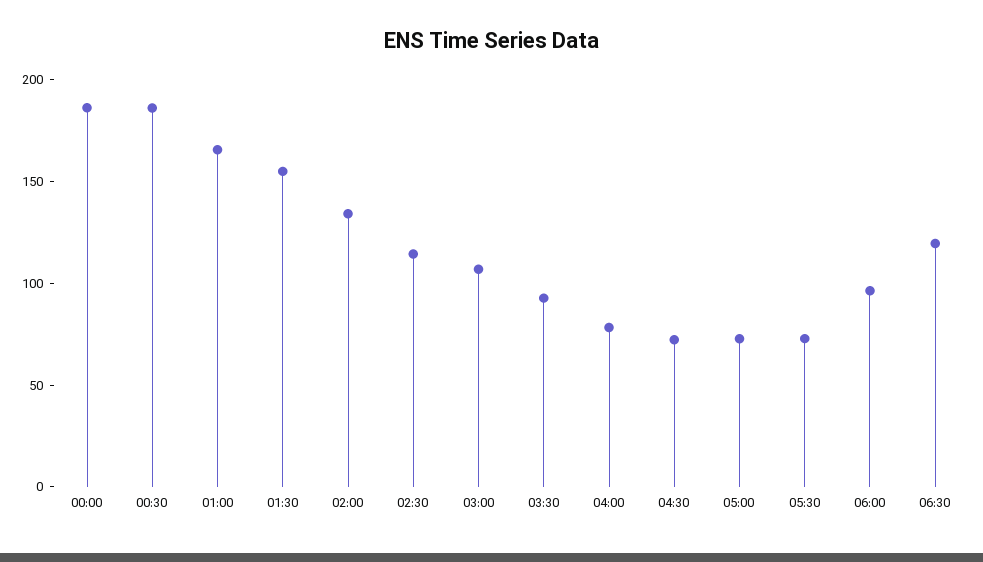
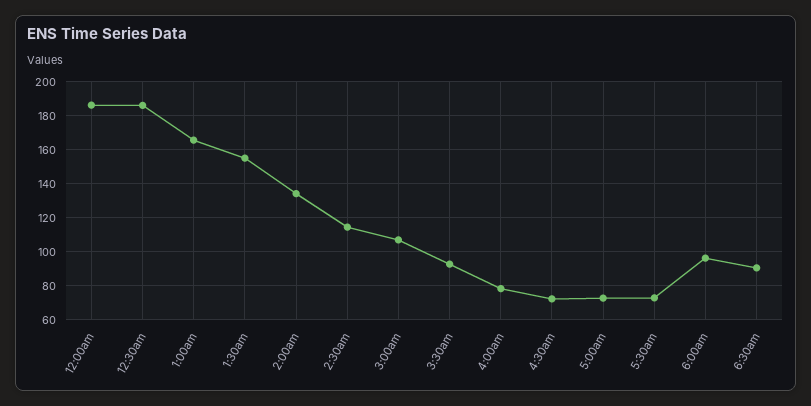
06:30: 120 -> 90

